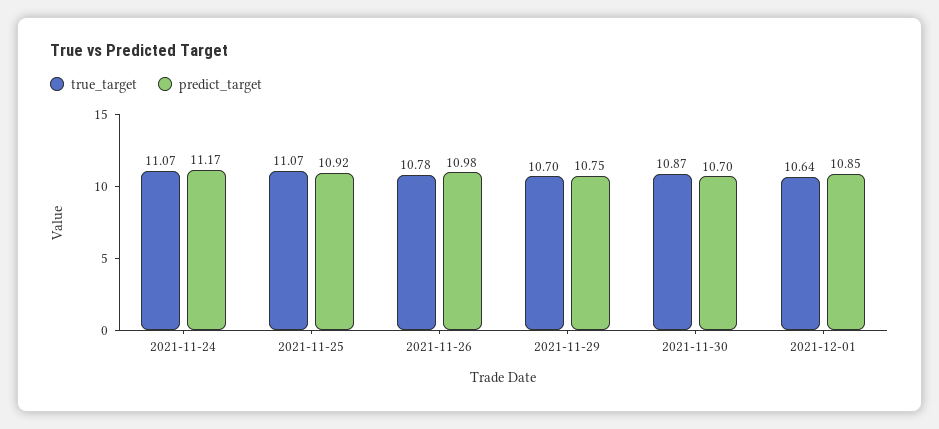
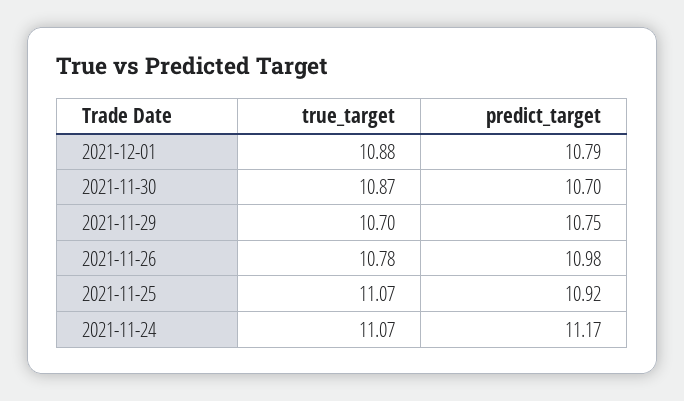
true_target, 2021-12-01: 10.64 -> 10.88
predict_target, 2021-12-01: 10.85 -> 10.79

